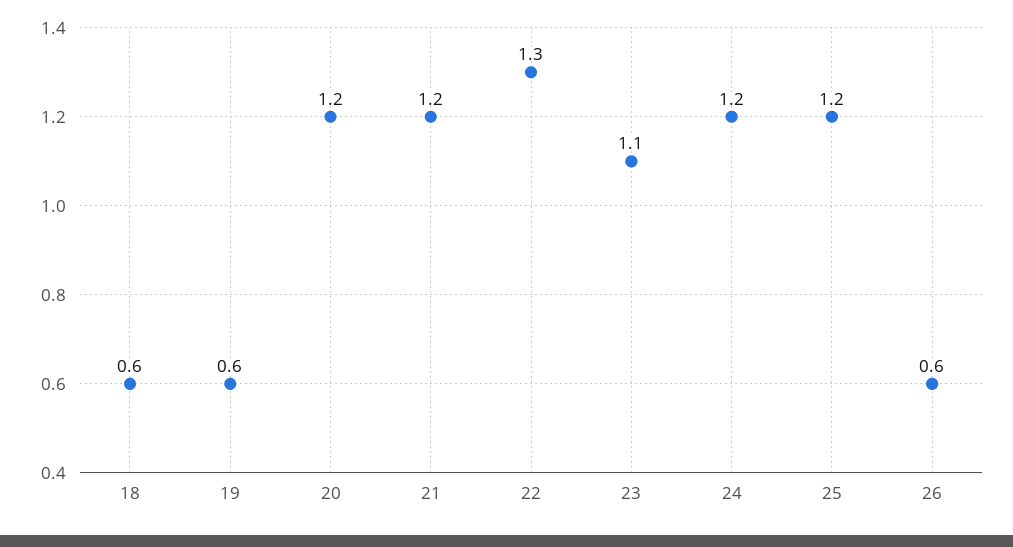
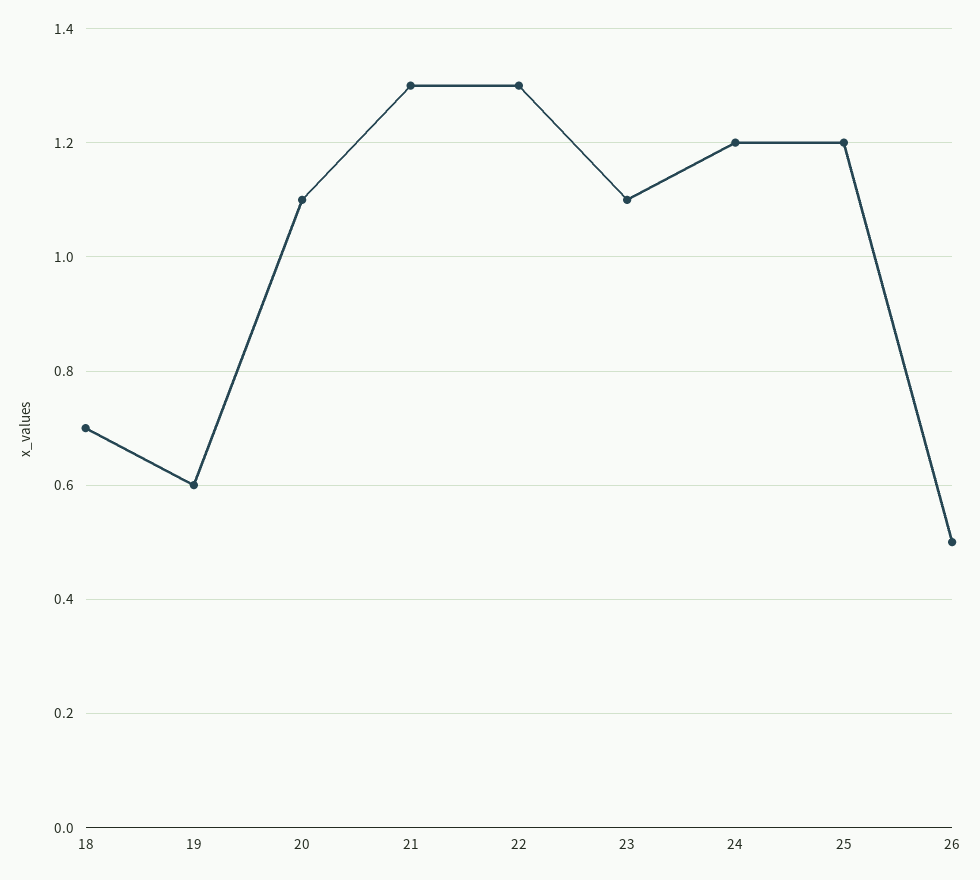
18: 0.6 -> 0.7
20: 1.2 -> 1.1
21: 1.2 -> 1.3
26: 0.6 -> 0.5

